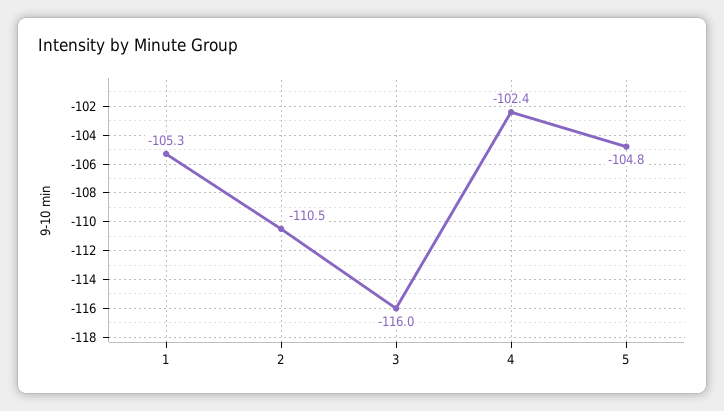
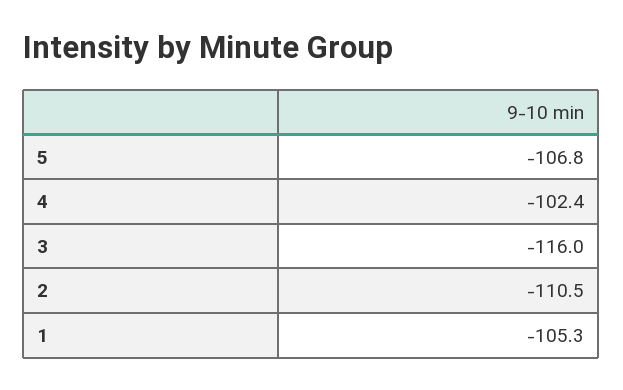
5: -104.8 -> -106.8

